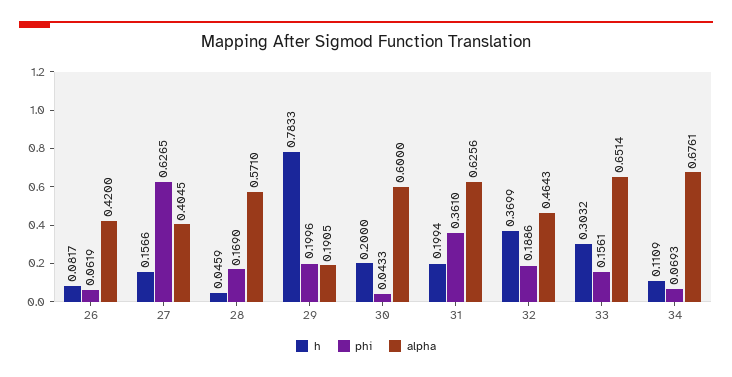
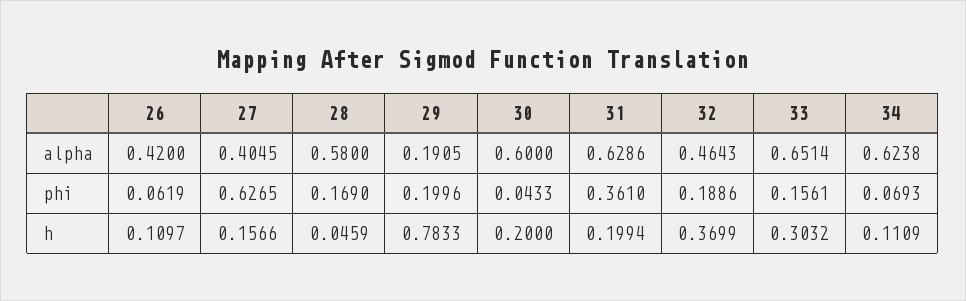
h, 26: 0.0817 -> 0.1097
alpha, 28: 0.571 -> 0.58
alpha, 31: 0.6256 -> 0.6286
alpha, 34: 0.6761 -> 0.6238

